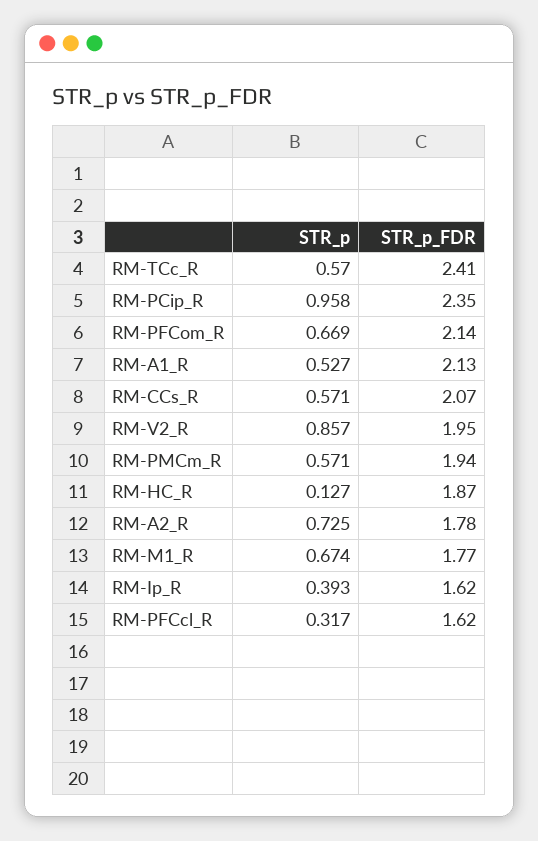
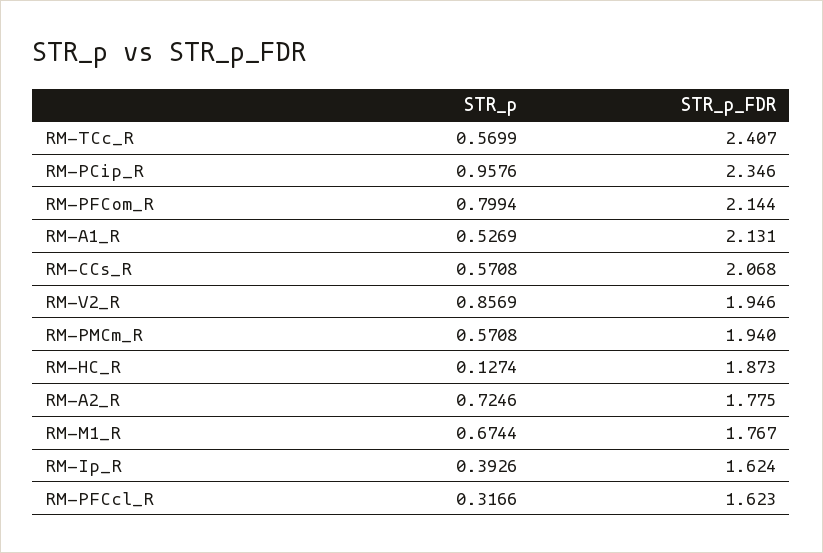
STR_p, RM-PFCom_R: 0.669 -> 0.7994

